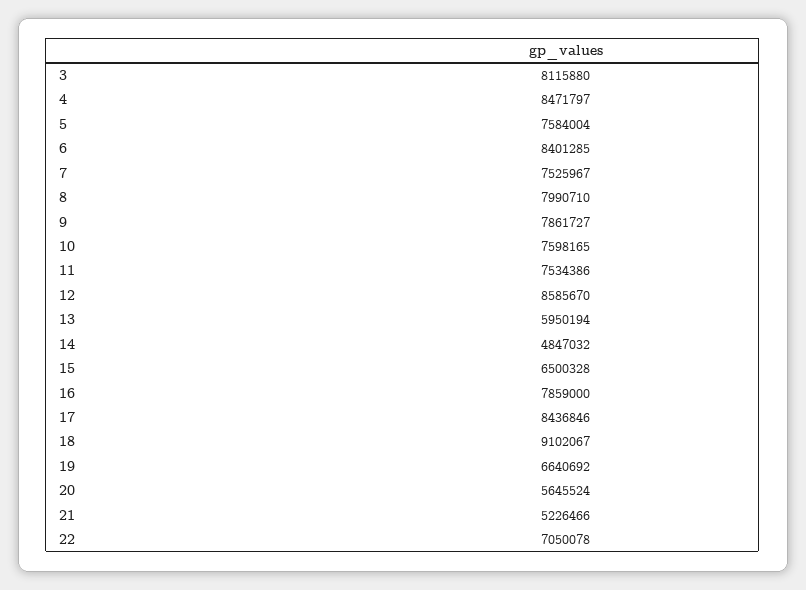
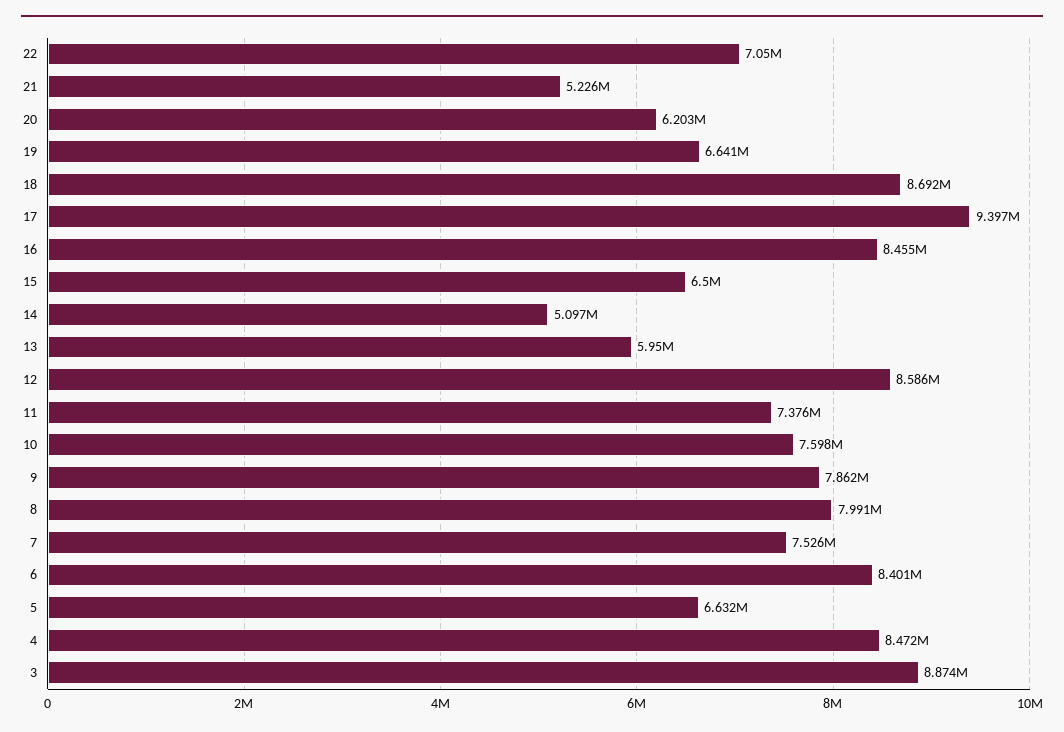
3: 8115880 -> 8874000
5: 7584004 -> 6632000
11: 7534386 -> 7376000
14: 4847032 -> 5097000
16: 7859000 -> 8455000
17: 8436846 -> 9397000
18: 9102067 -> 8692000
20: 5645524 -> 6203000

